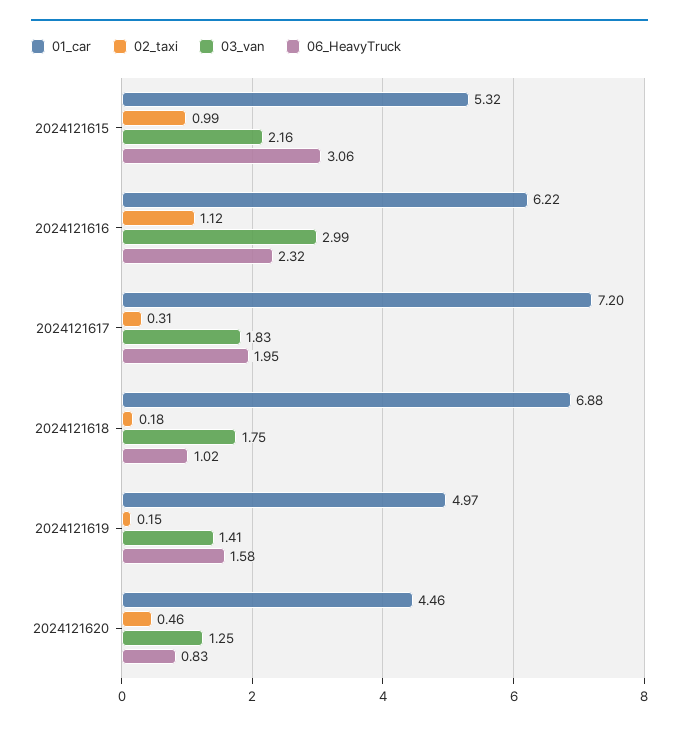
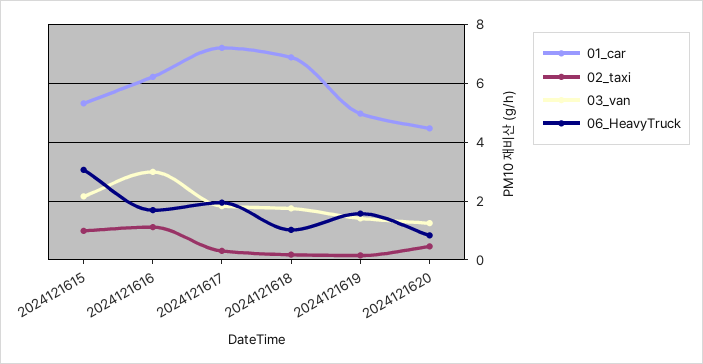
06_HeavyTruck, 2024121616: 2.32 -> 1.75

